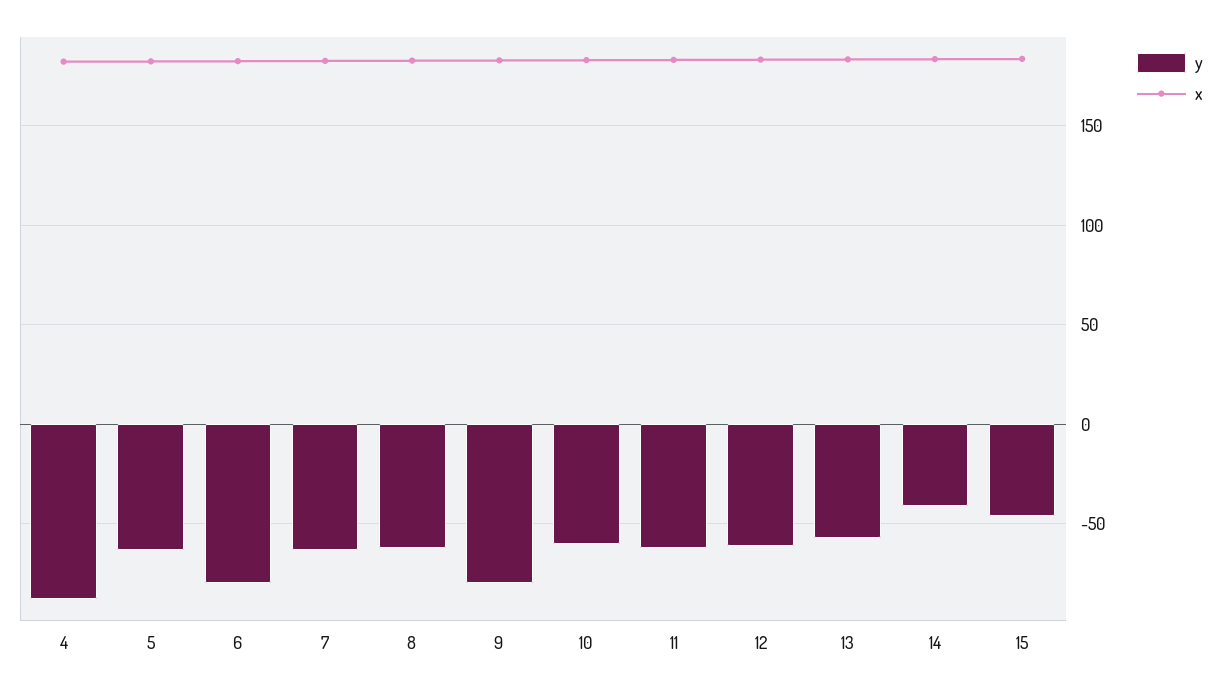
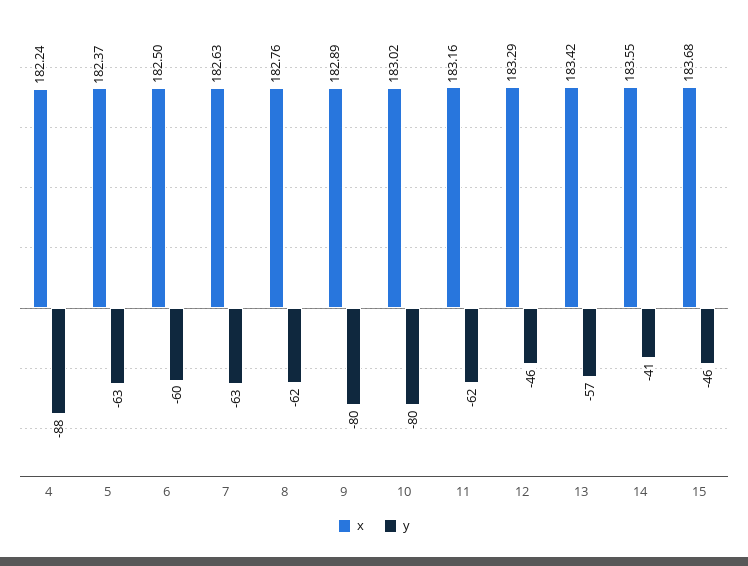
y, 6: -80 -> -60
y, 10: -60 -> -80
y, 12: -60 -> -46

